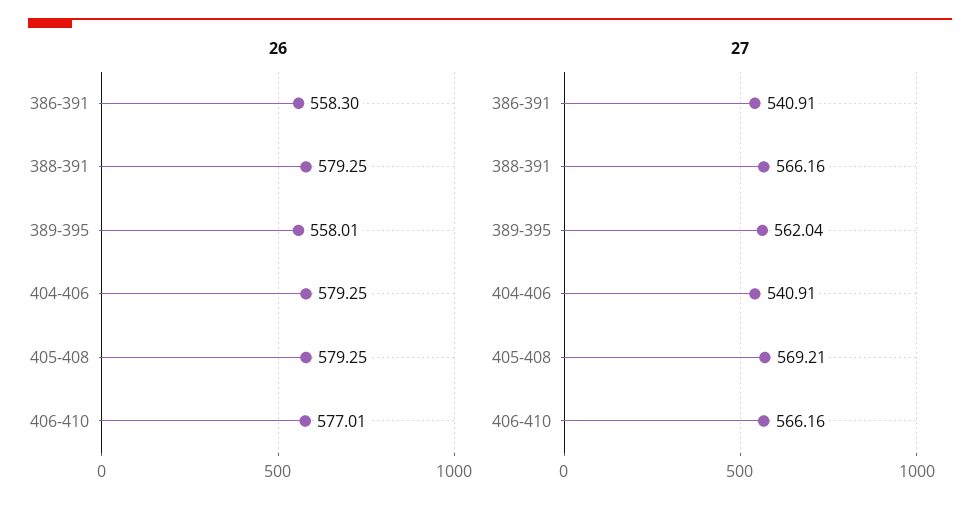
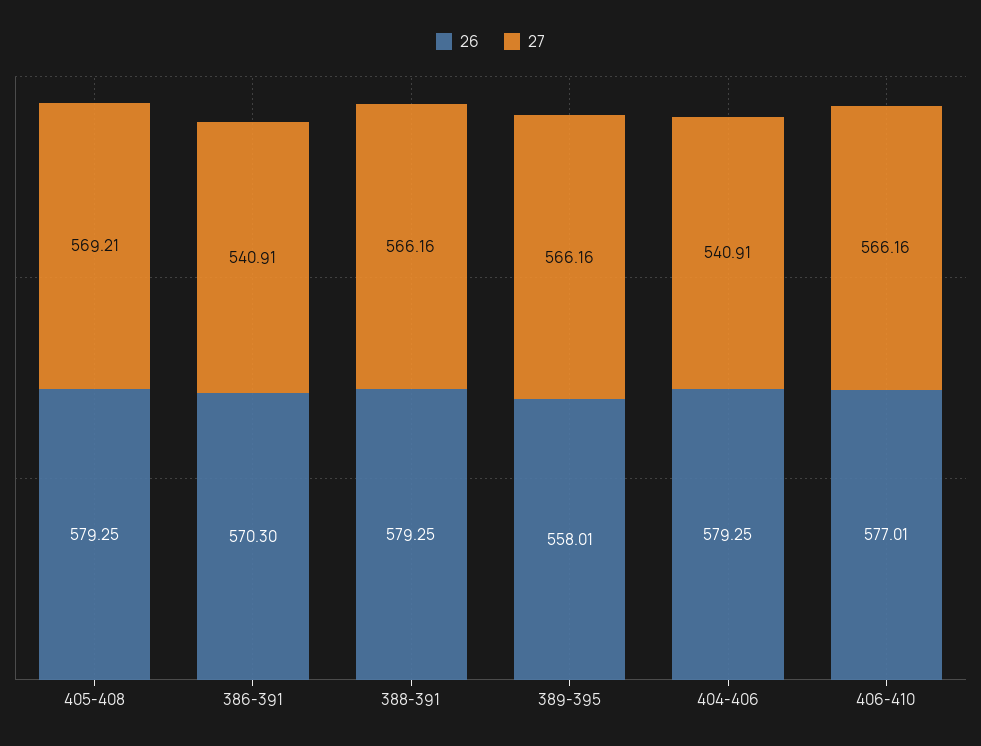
26, 386-391: 558.3 -> 570.3
27, 389-395: 562.04 -> 566.16

